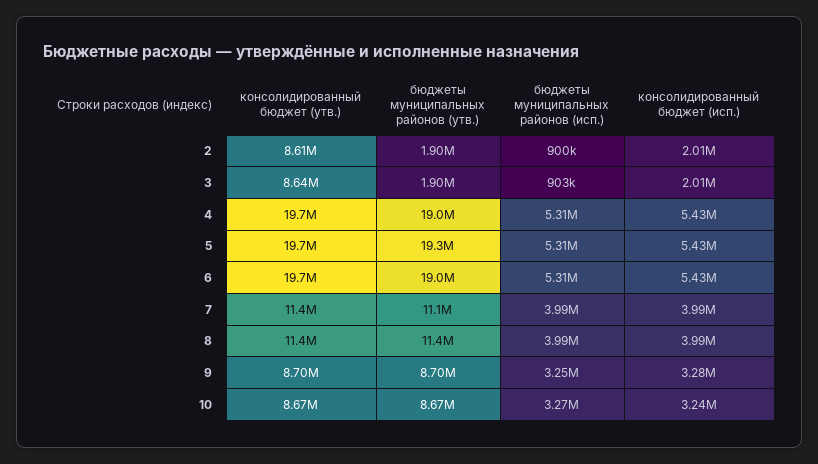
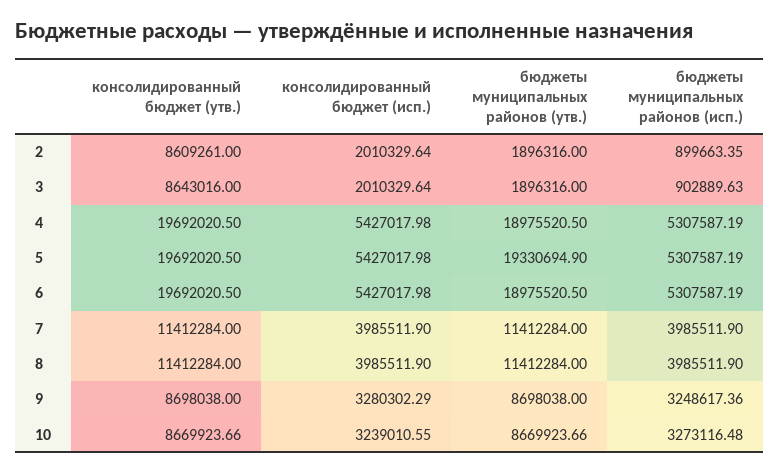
бюджеты муниципальных районов (утв.), 7: 11100000 -> 11412284

